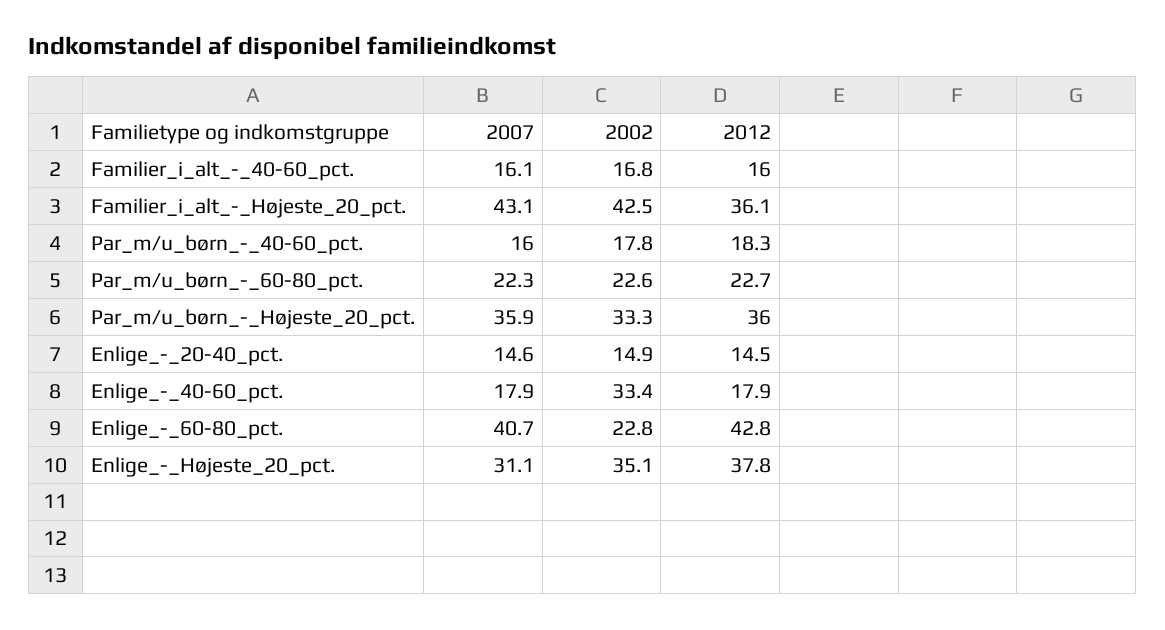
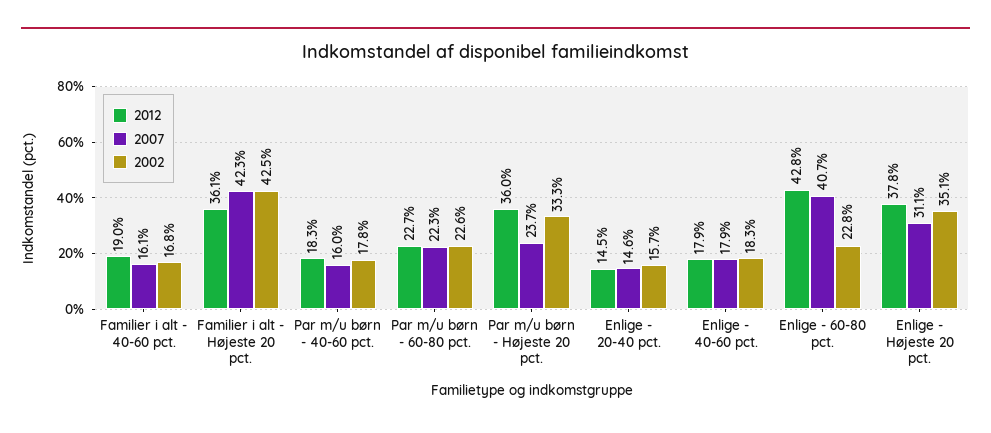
2012, Familier_i_alt_-_40-60_pct.: 16 -> 19
2007, Familier_i_alt_-_Højeste_20_pct.: 43.1 -> 42.3
2007, Par_m/u_børn_-_Højeste_20_pct.: 35.9 -> 23.7
2002, Enlige_-_20-40_pct.: 14.9 -> 15.7
2002, Enlige_-_40-60_pct.: 33.4 -> 18.3

